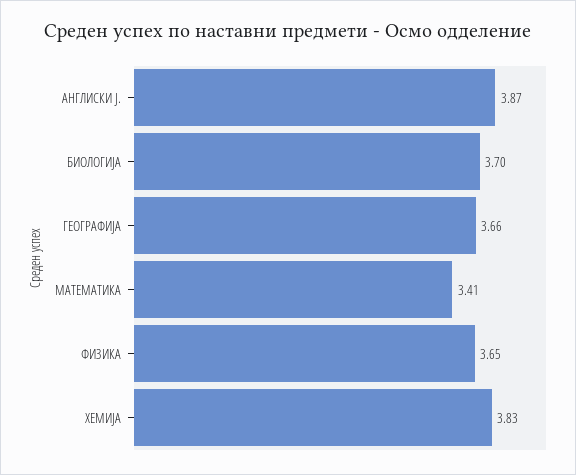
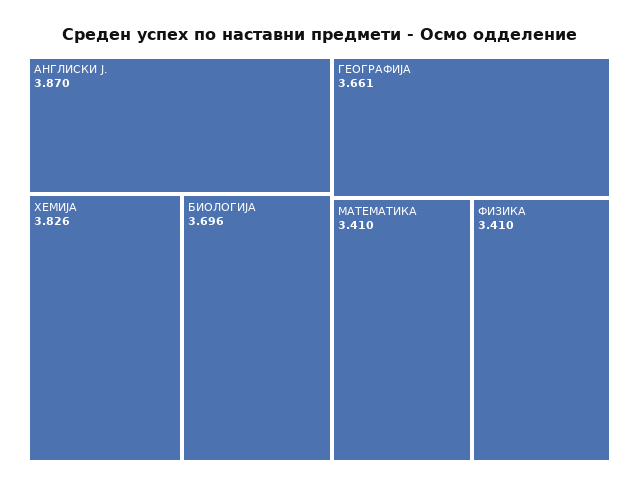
ФИЗИКА: 3.65 -> 3.41

